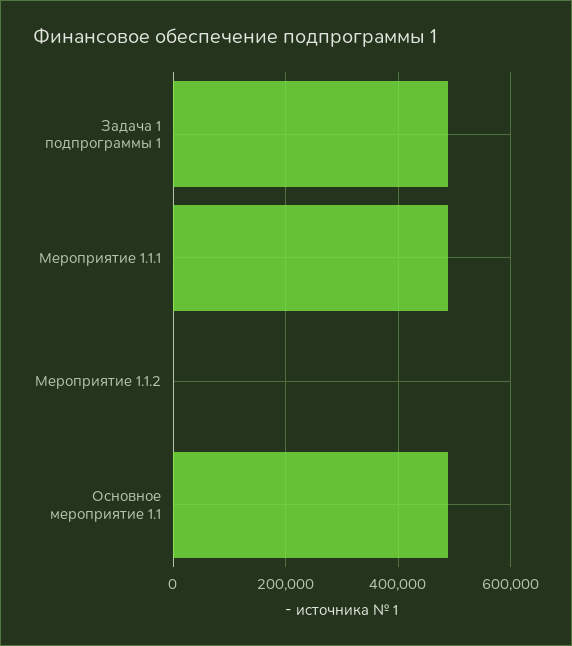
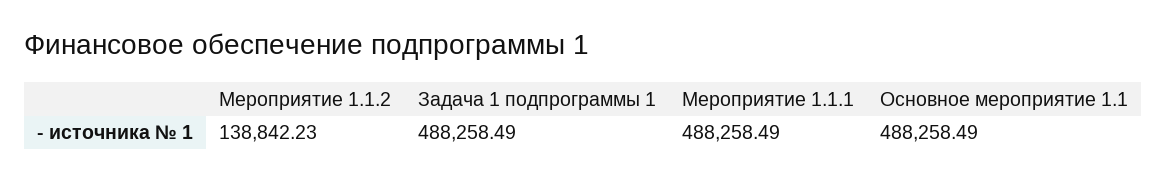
Мероприятие 1.1.2: 0 -> 138842.23

